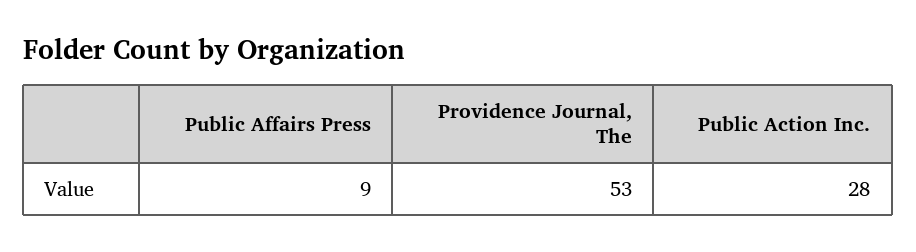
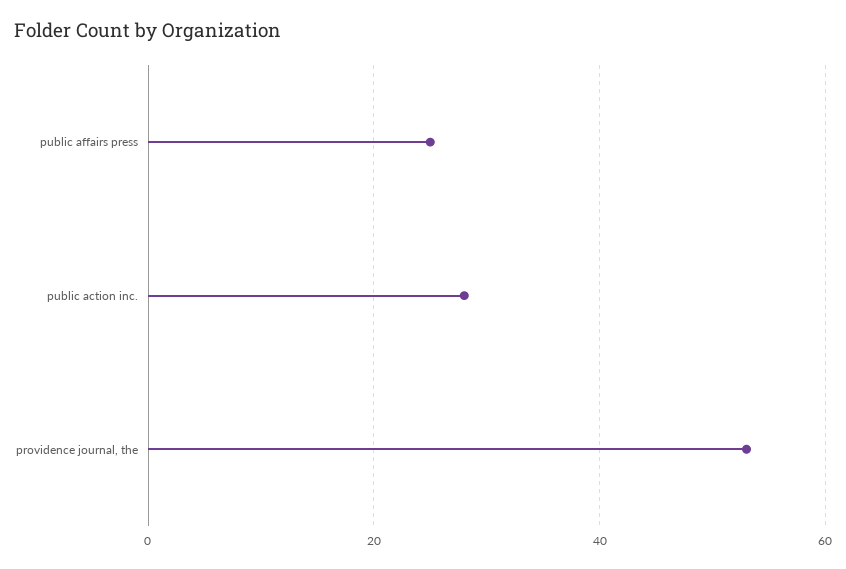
Public Affairs Press: 9 -> 25

